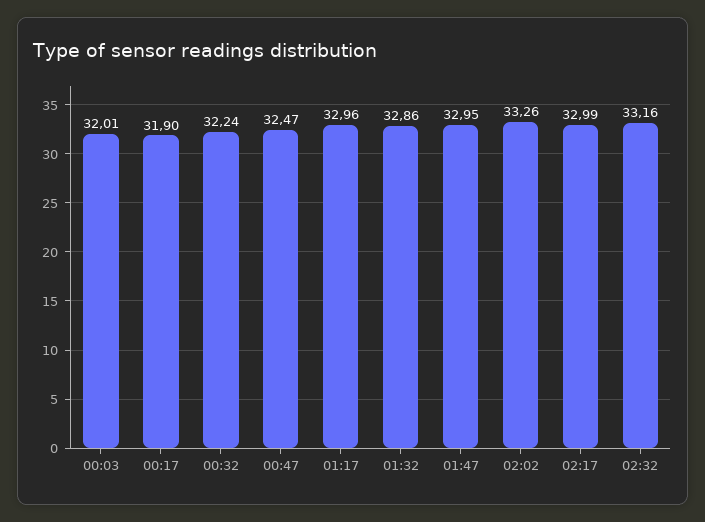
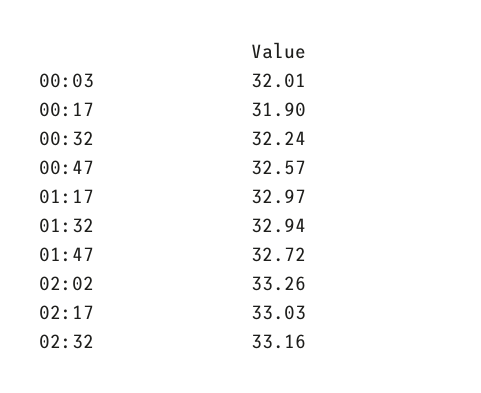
00:47: 32.47 -> 32.57
01:17: 32.96 -> 32.97
01:32: 32.86 -> 32.94
01:47: 32.95 -> 32.72
02:17: 32.99 -> 33.03

